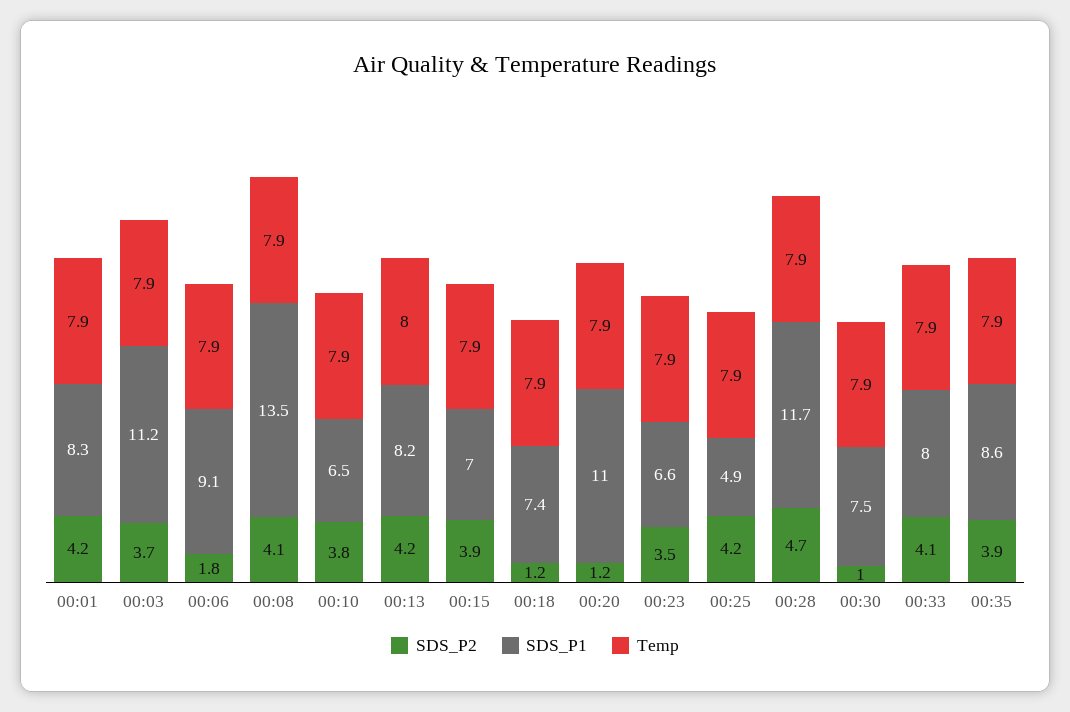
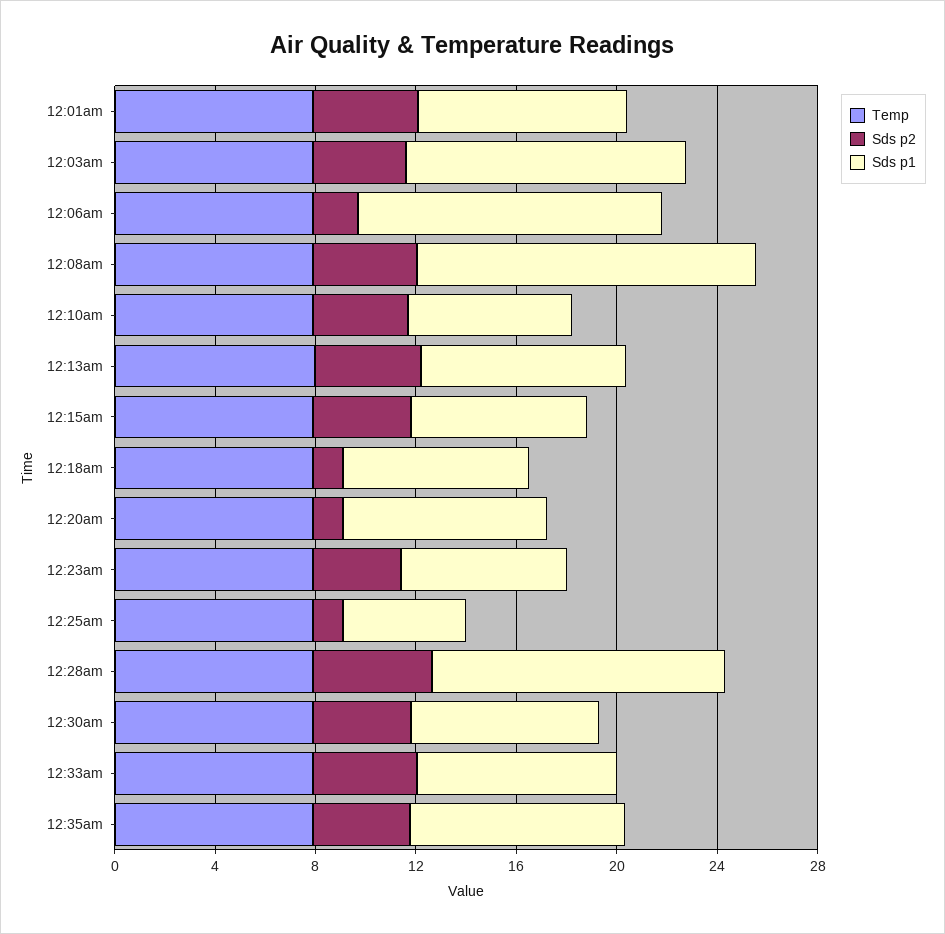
SDS_P1, 00:06: 9.1 -> 12
SDS_P1, 00:20: 11 -> 8
SDS_P2, 00:25: 4.2 -> 1
SDS_P2, 00:30: 1 -> 4

